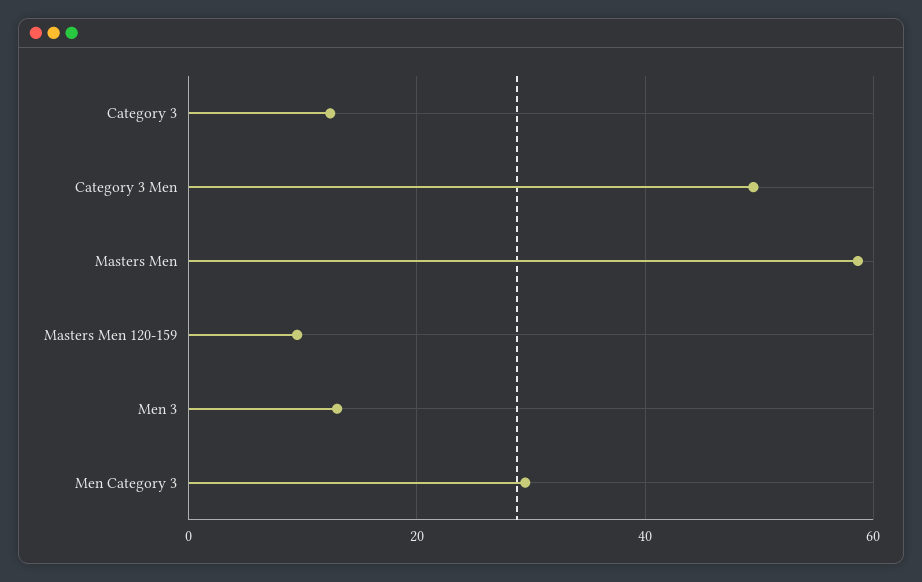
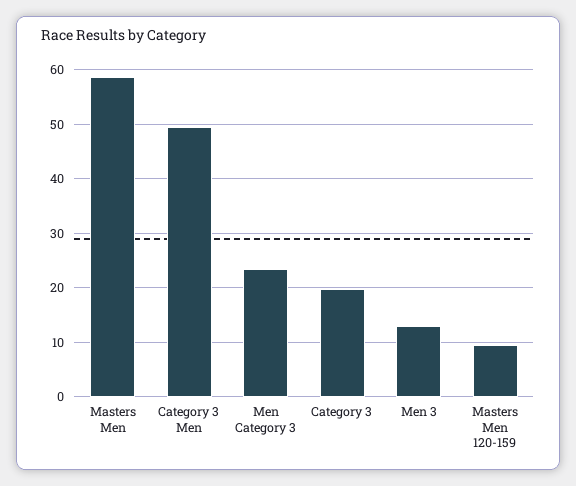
Category 3: 12 -> 20
Men Category 3: 30 -> 24

